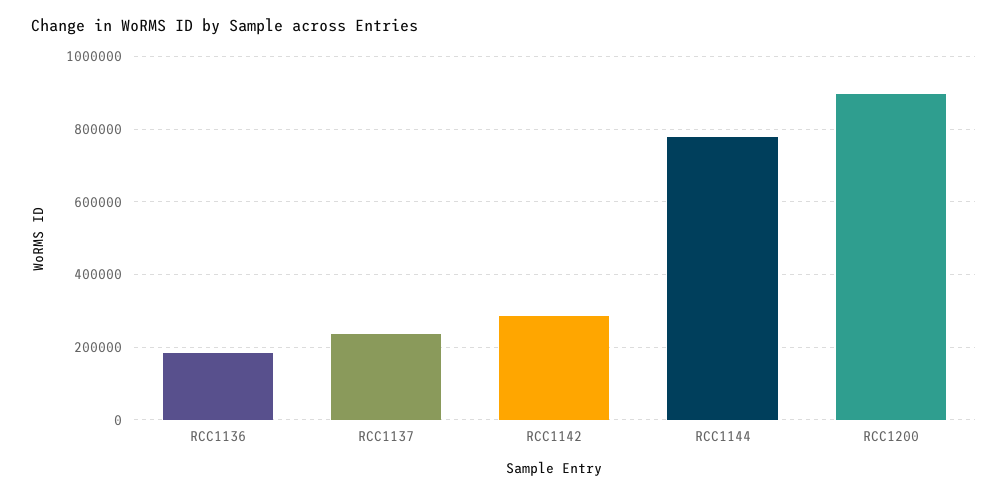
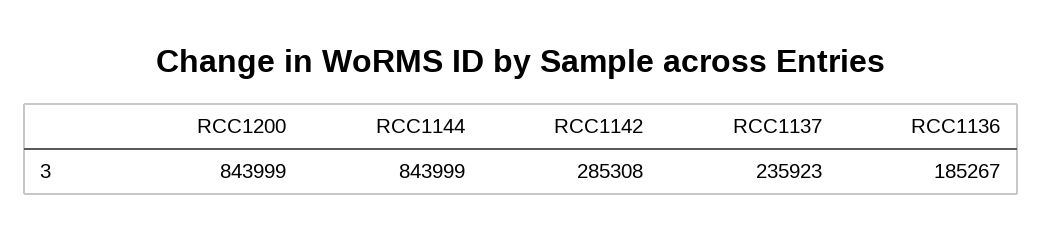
RCC1144: 780000 -> 843999
RCC1200: 900000 -> 843999

